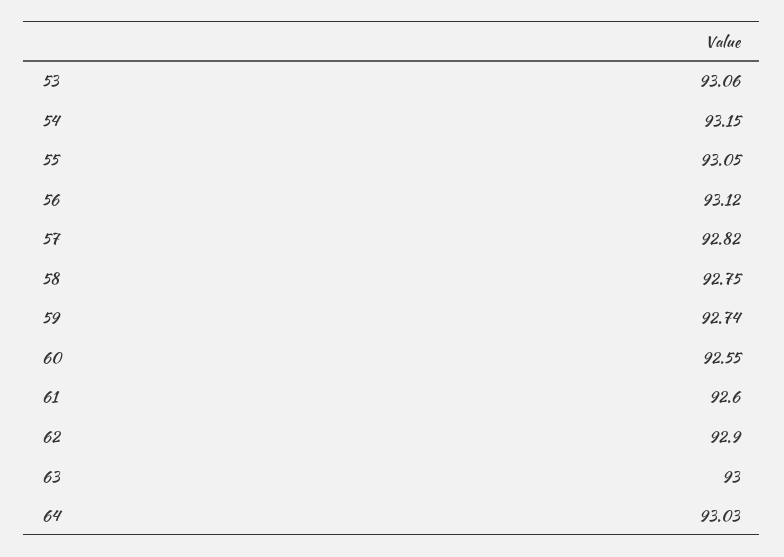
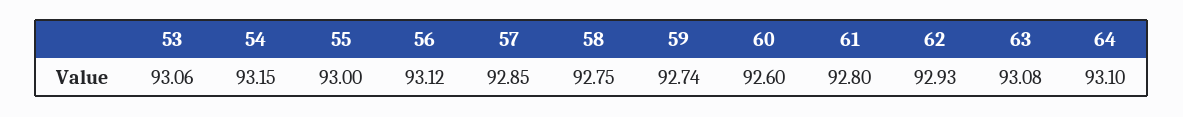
55: 93.05 -> 93
57: 92.82 -> 92.85
60: 92.55 -> 92.6
61: 92.6 -> 92.8
62: 92.9 -> 92.93
63: 93 -> 93.08
64: 93.03 -> 93.1

